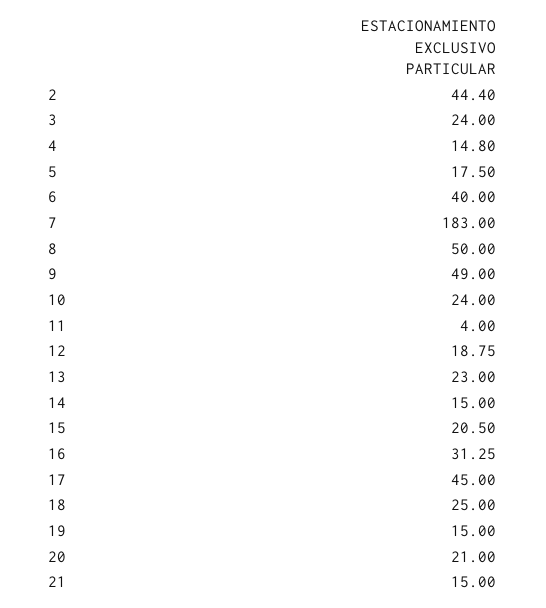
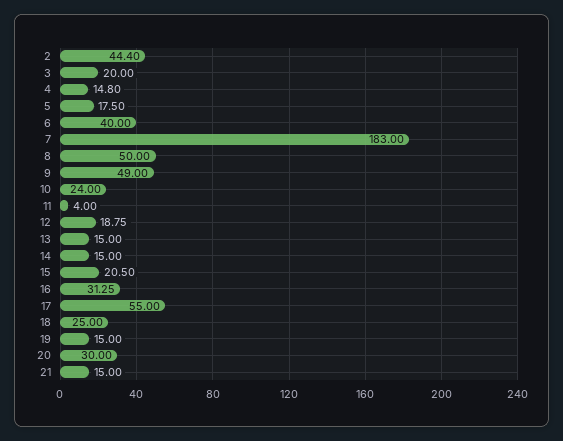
3: 24 -> 20
13: 23 -> 15
17: 45 -> 55
20: 21 -> 30

